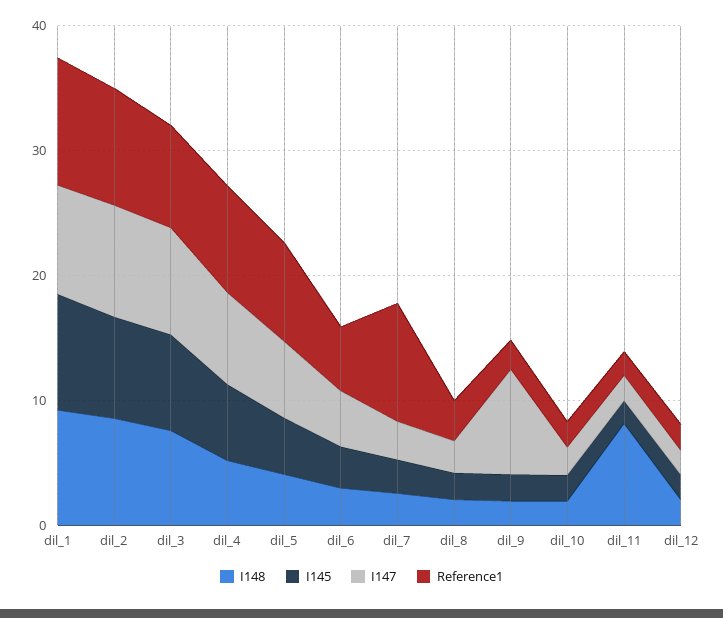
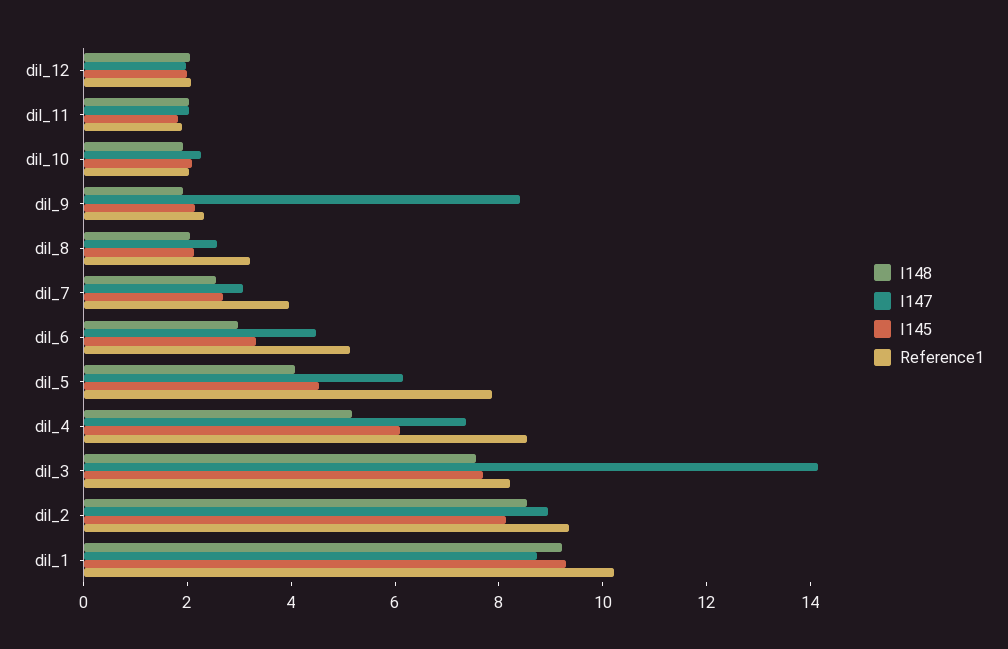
I147, dil_3: 8 -> 14
Reference1, dil_7: 10 -> 4
I148, dil_11: 8 -> 2

